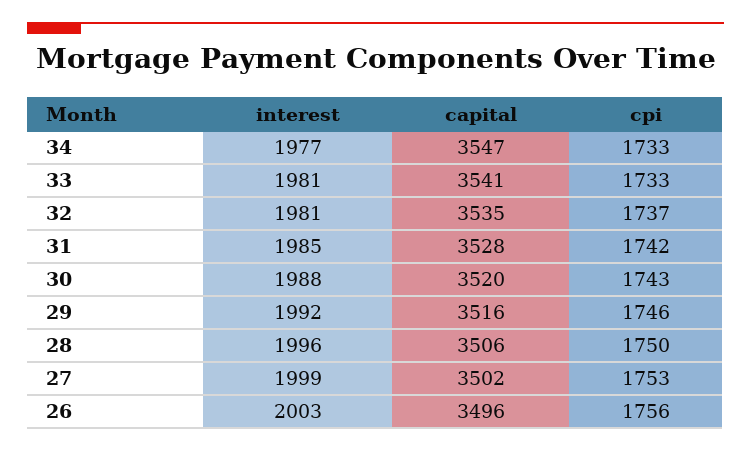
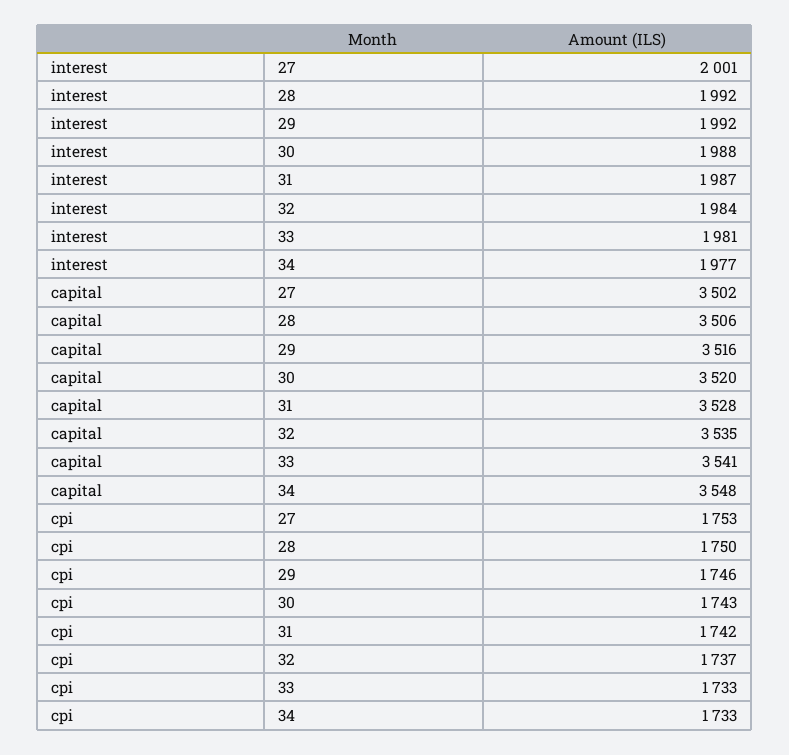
capital, 34: 3547 -> 3548
interest, 32: 1981 -> 1984
interest, 31: 1985 -> 1987
interest, 28: 1996 -> 1992
interest, 27: 1999 -> 2001
interest, 26: 2003 -> none
capital, 26: 3496 -> none
cpi, 26: 1756 -> none

